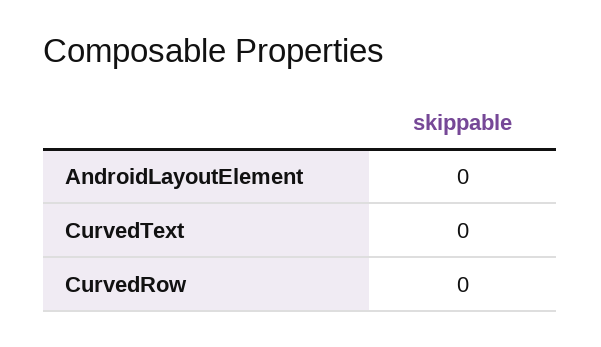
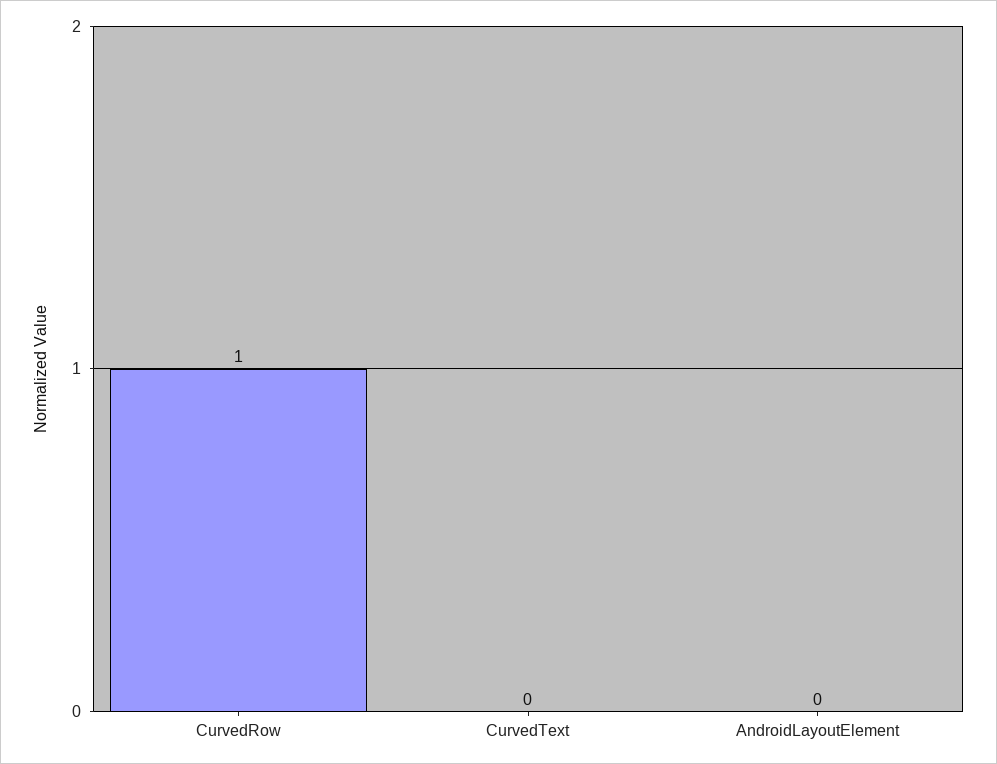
CurvedRow: 0 -> 1

